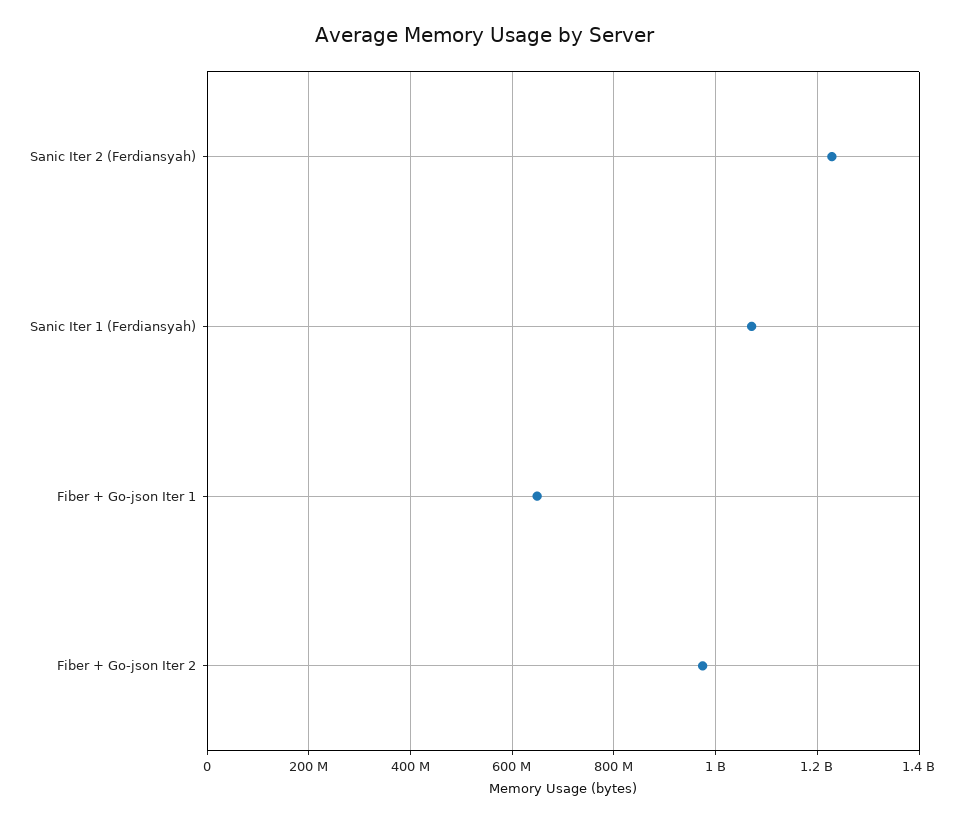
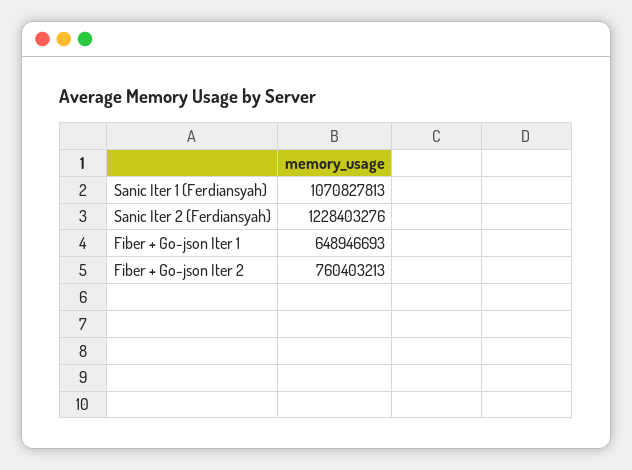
Fiber + Go-json Iter 2: 980000000 -> 760403213

